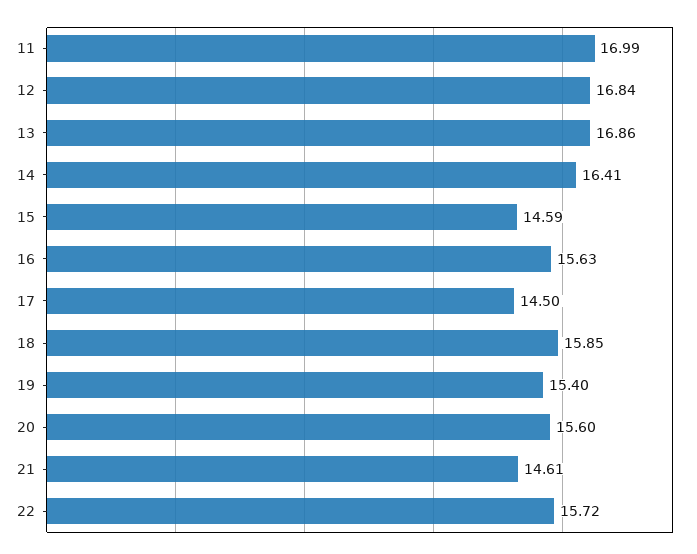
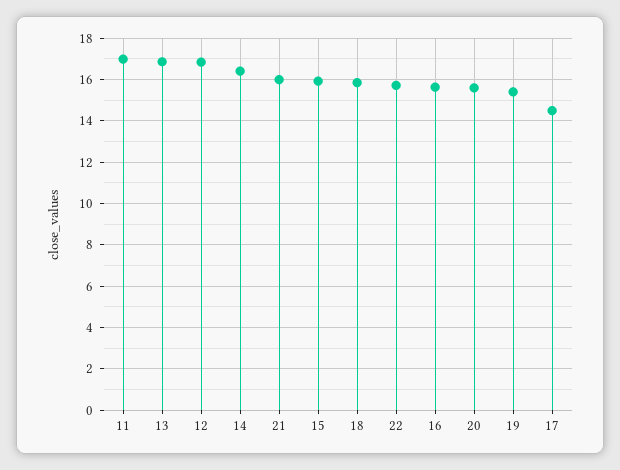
15: 14.59 -> 16
21: 14.61 -> 16

